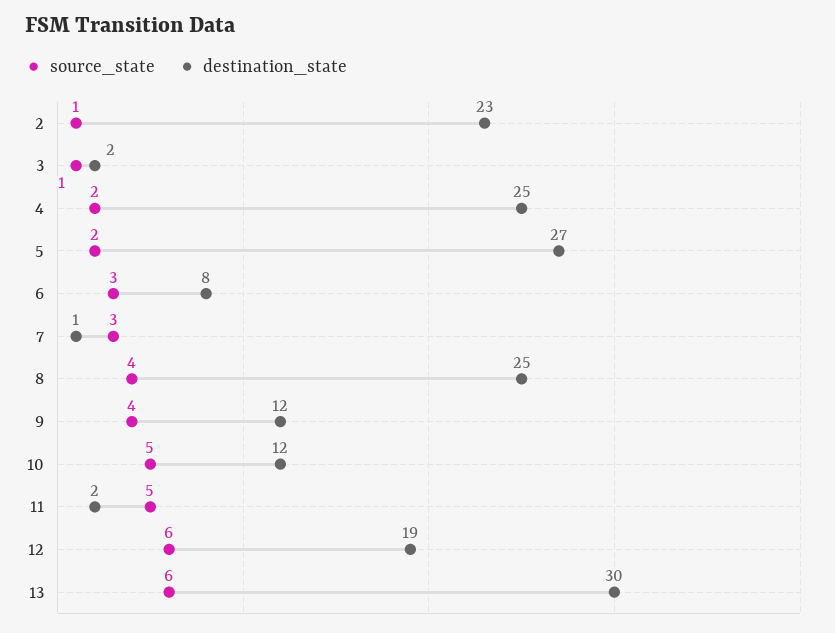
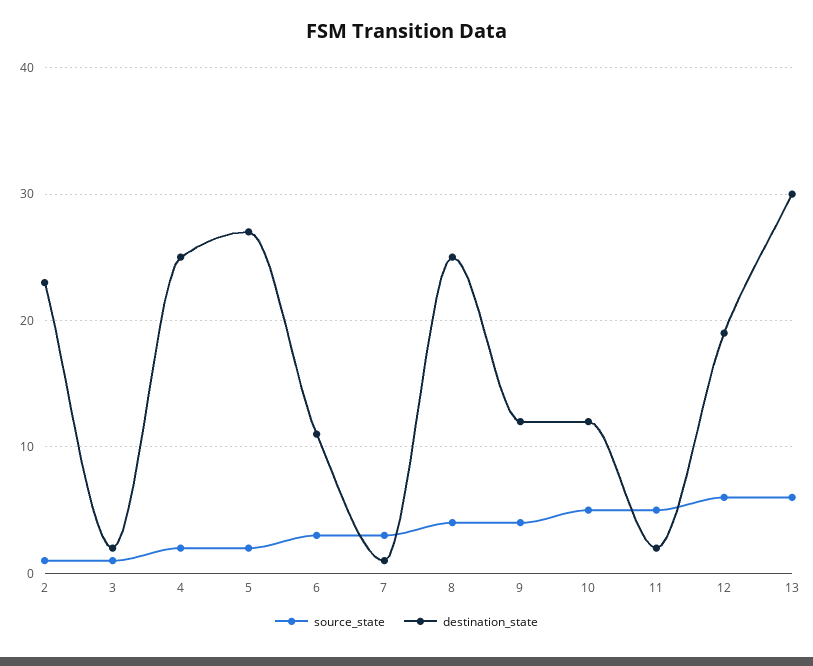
destination_state, 6: 8 -> 11

